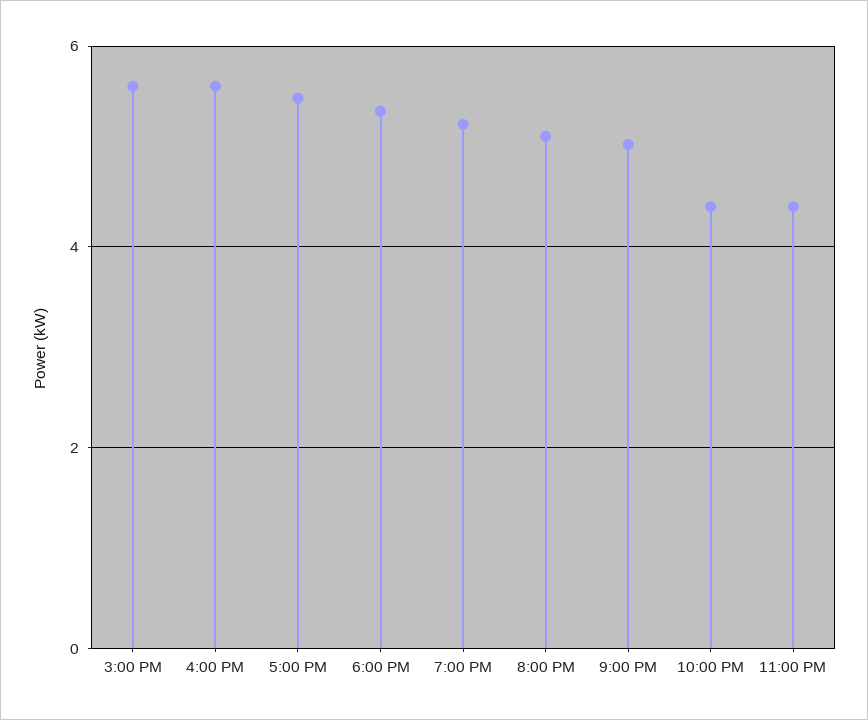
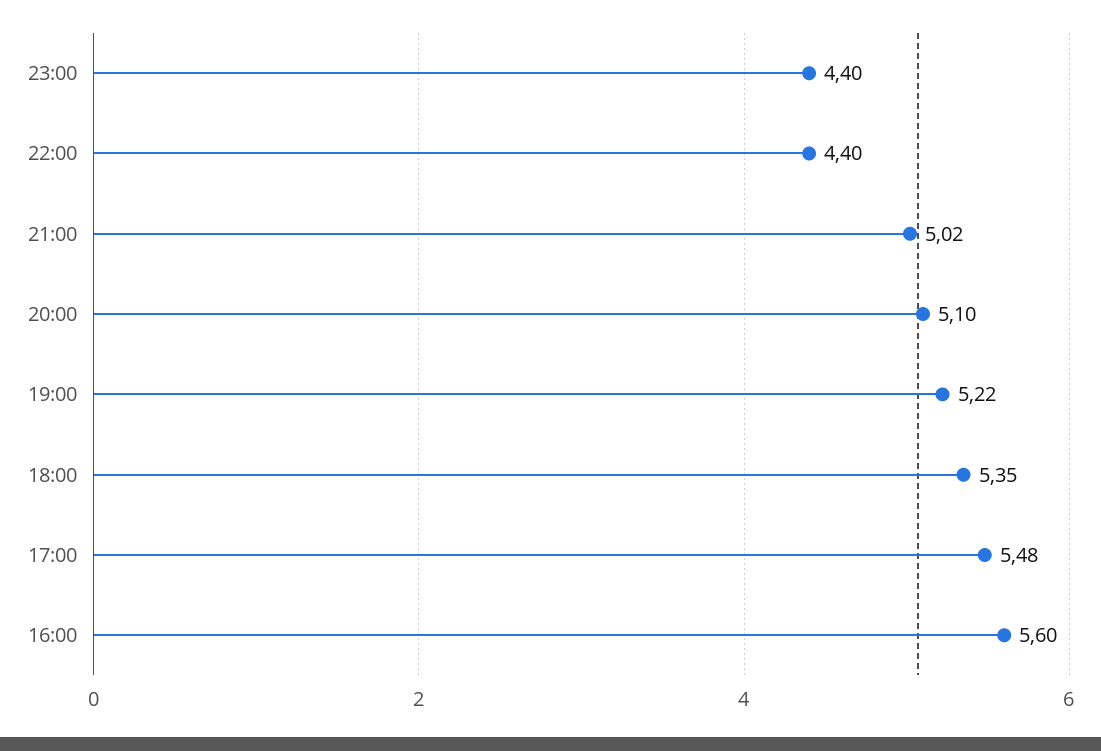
3:00 PM: 5.6 -> none

